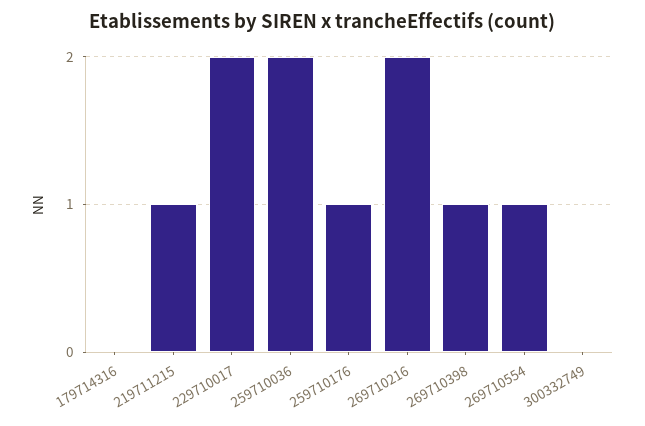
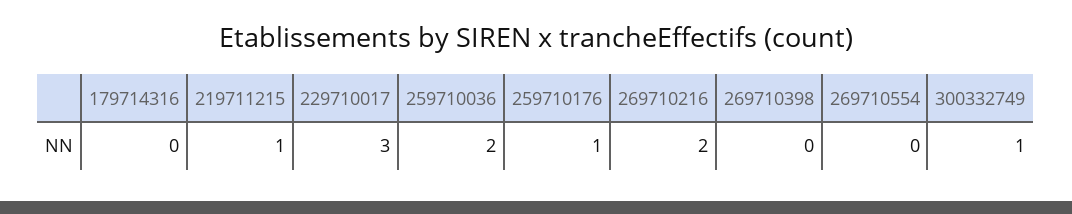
229710017: 2 -> 3
269710398: 1 -> 0
269710554: 1 -> 0
300332749: 0 -> 1

